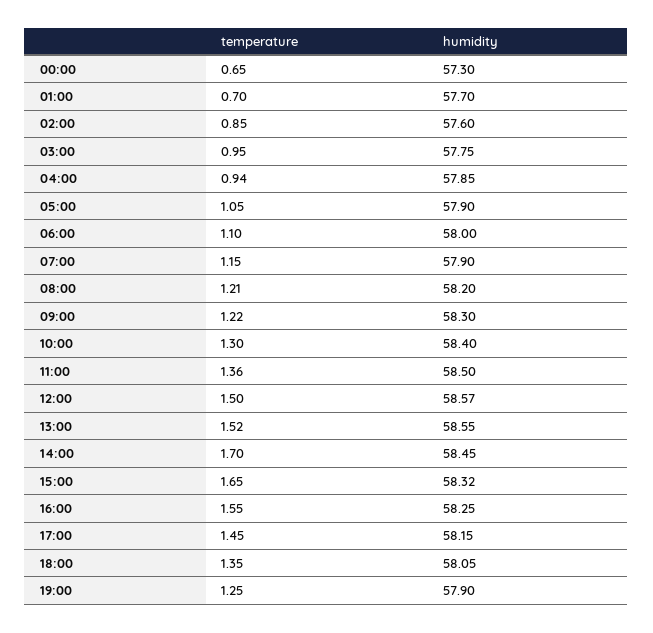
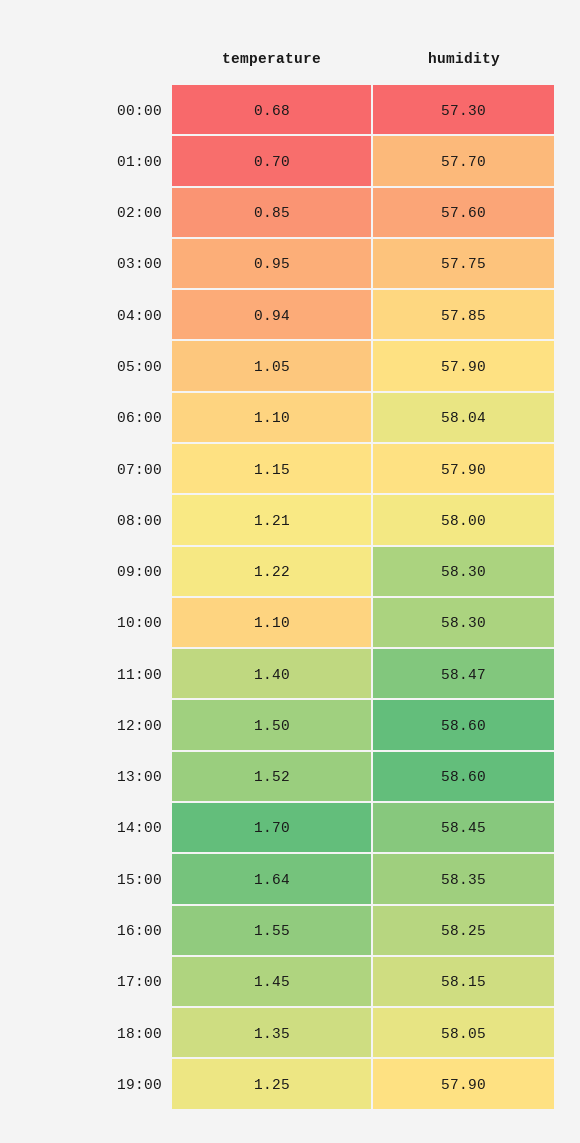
temperature, 00:00: 0.65 -> 0.68
humidity, 06:00: 58 -> 58.04
humidity, 08:00: 58.2 -> 58
temperature, 10:00: 1.3 -> 1.1
humidity, 10:00: 58.4 -> 58.3
temperature, 11:00: 1.36 -> 1.4
humidity, 11:00: 58.5 -> 58.47
humidity, 12:00: 58.57 -> 58.6
humidity, 13:00: 58.55 -> 58.6
temperature, 15:00: 1.65 -> 1.64
humidity, 15:00: 58.32 -> 58.35

